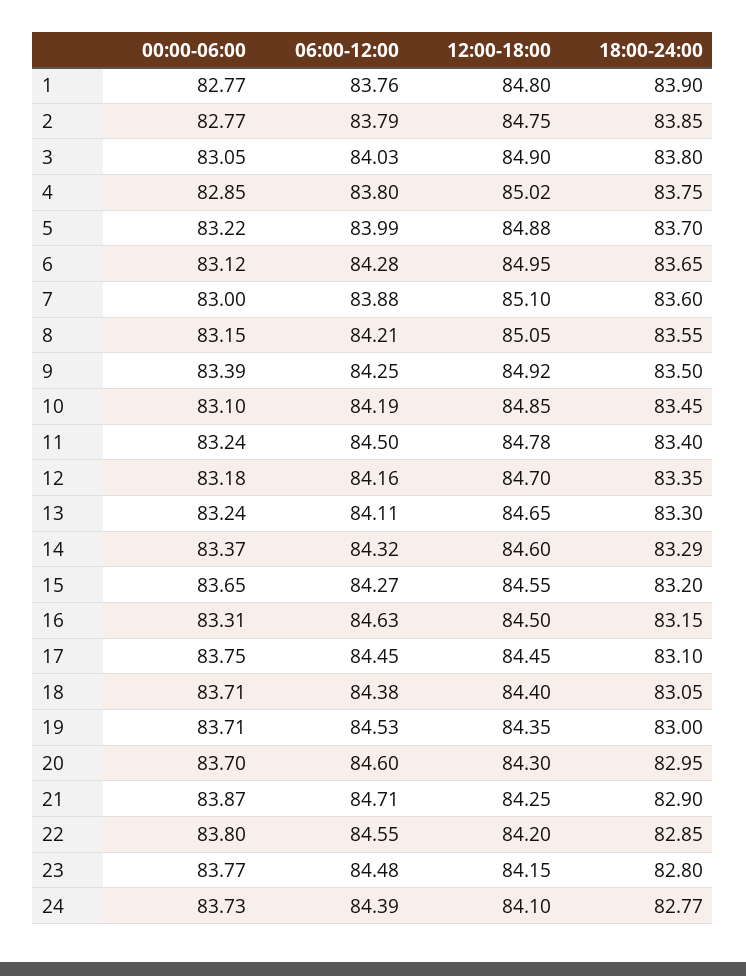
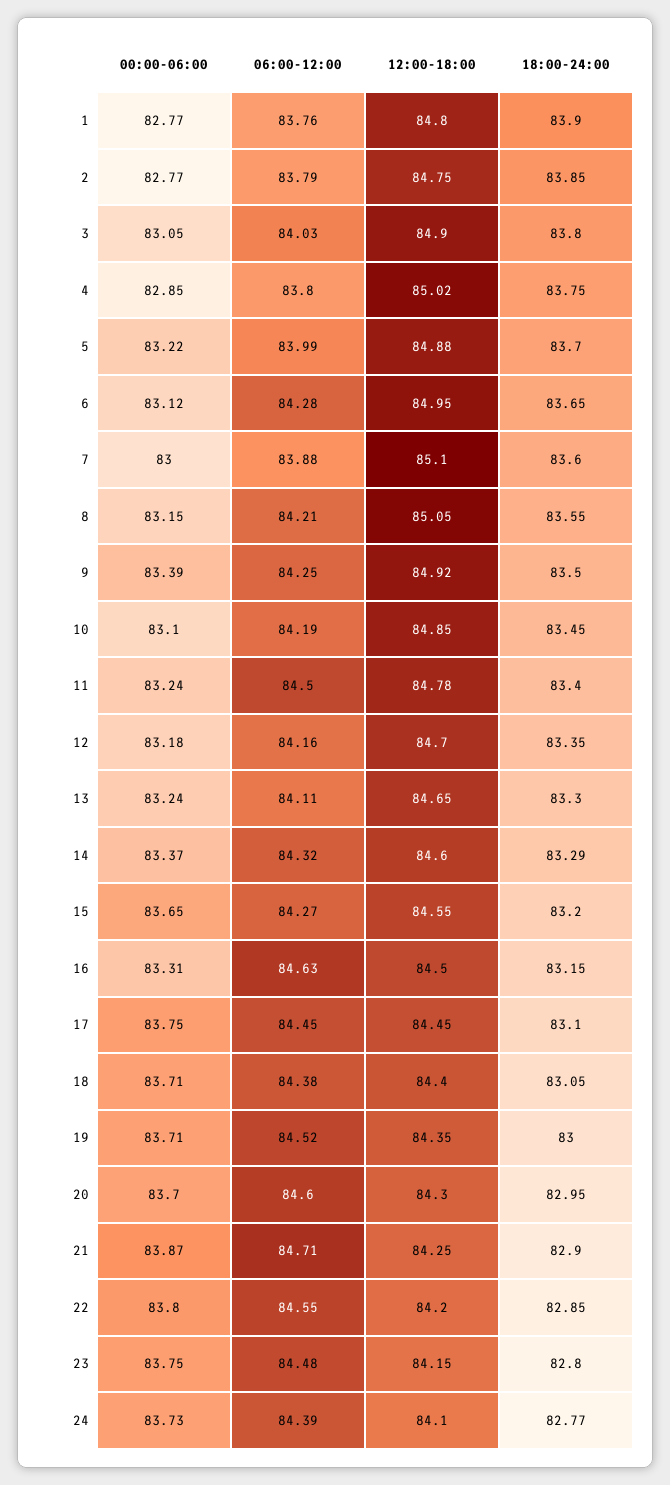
06:00-12:00, 19: 84.53 -> 84.52
00:00-06:00, 23: 83.77 -> 83.75

